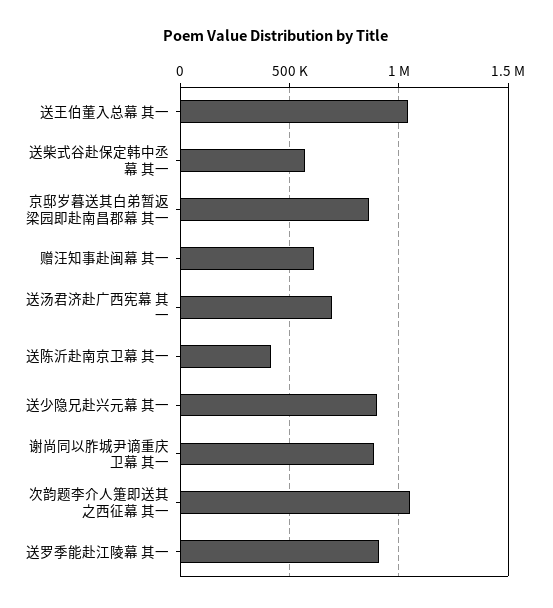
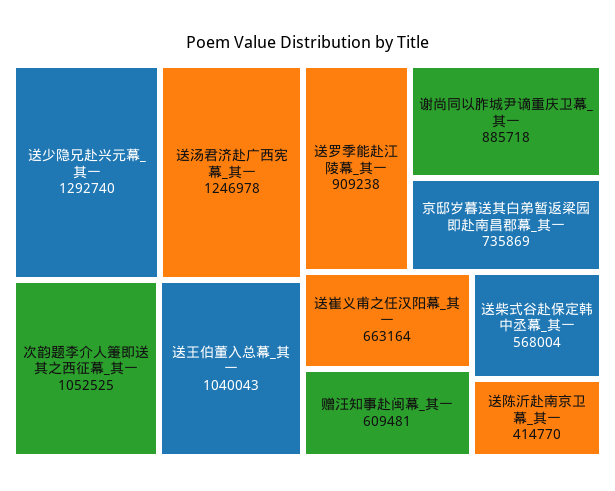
京邸岁暮送其白弟暂返梁园即赴南昌郡幕 其一: 850000 -> 735869
送汤君济赴广西宪幕 其一: 700000 -> 1246978
送少隐兄赴兴元幕 其一: 900000 -> 1292740
送崔义甫之任汉阳幕_其一: none -> 663164

